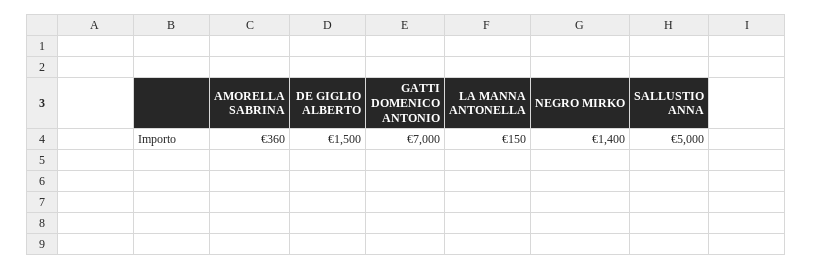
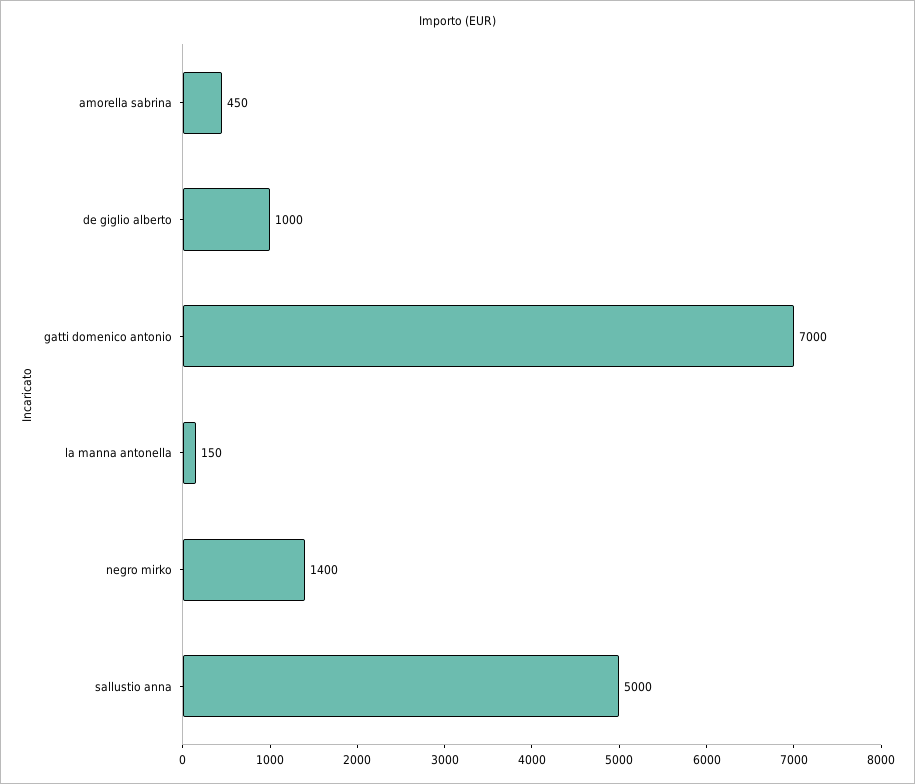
AMORELLA SABRINA: 360 -> 450
DE GIGLIO ALBERTO: 1500 -> 1000

